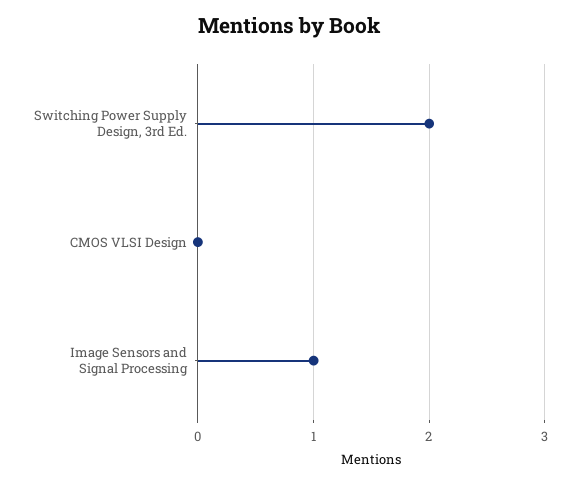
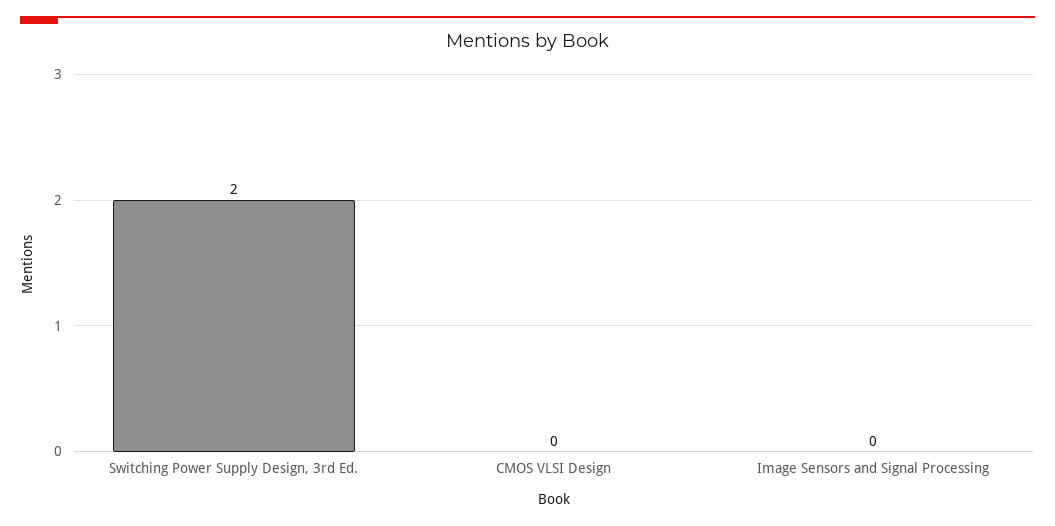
Image Sensors and Signal Processing: 1 -> 0

